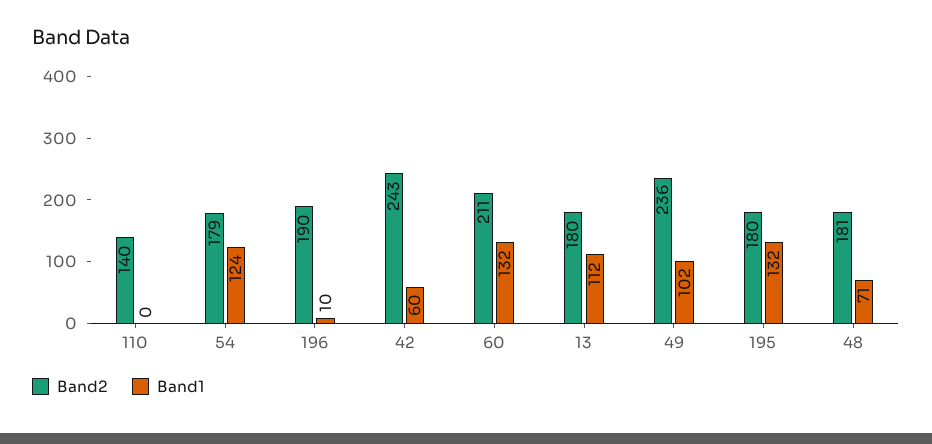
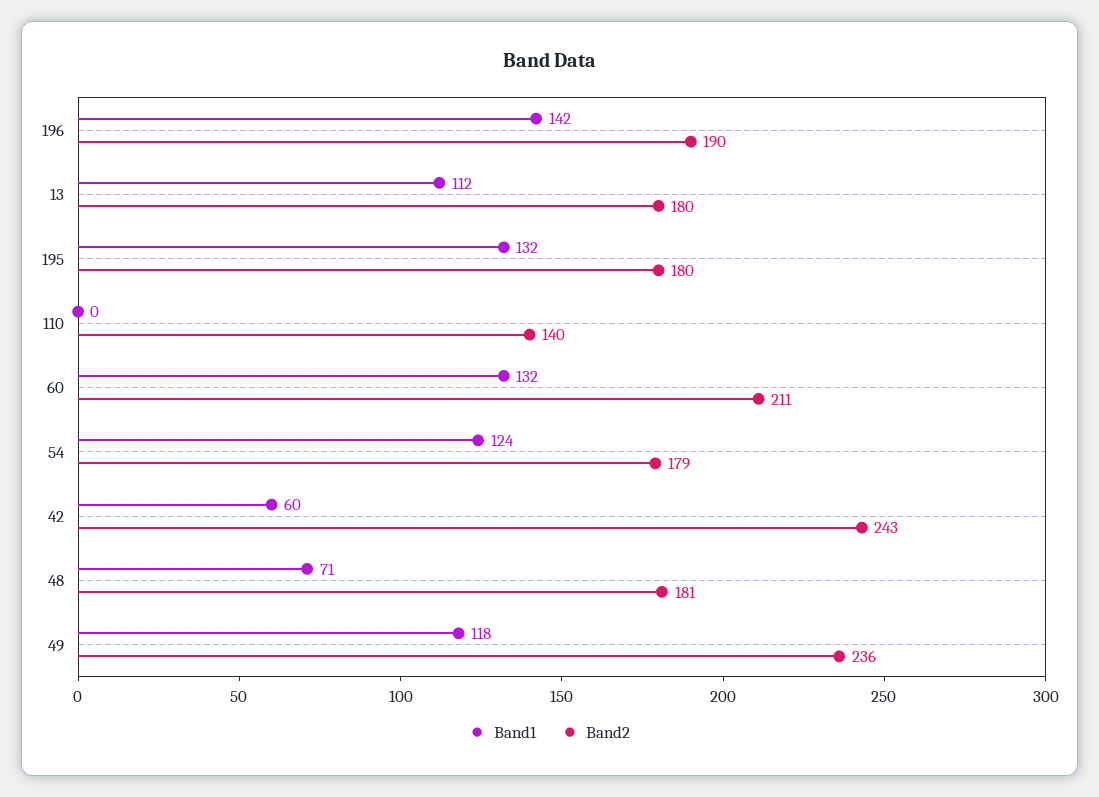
Band1, 196: 10 -> 142
Band1, 49: 102 -> 118

